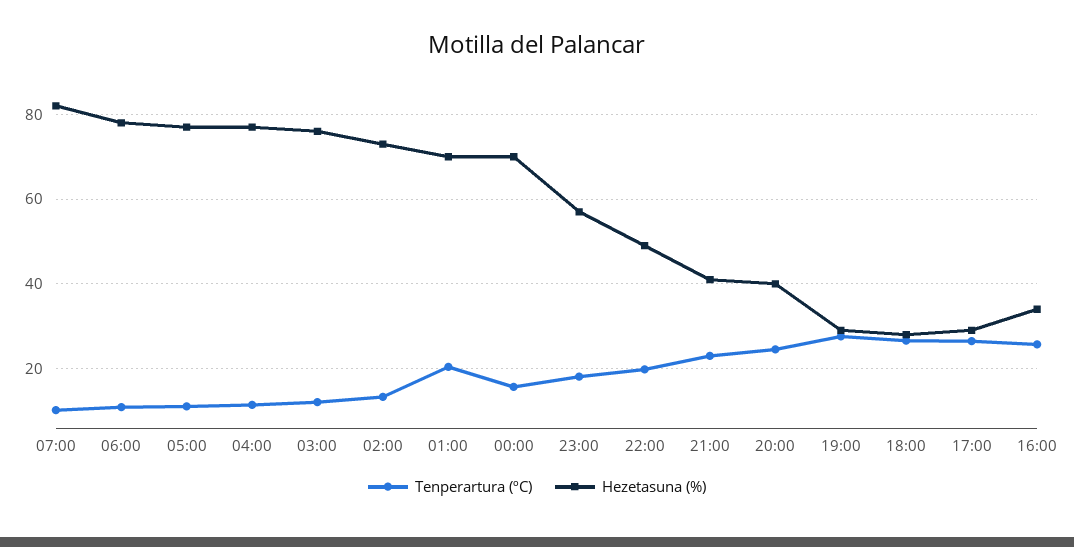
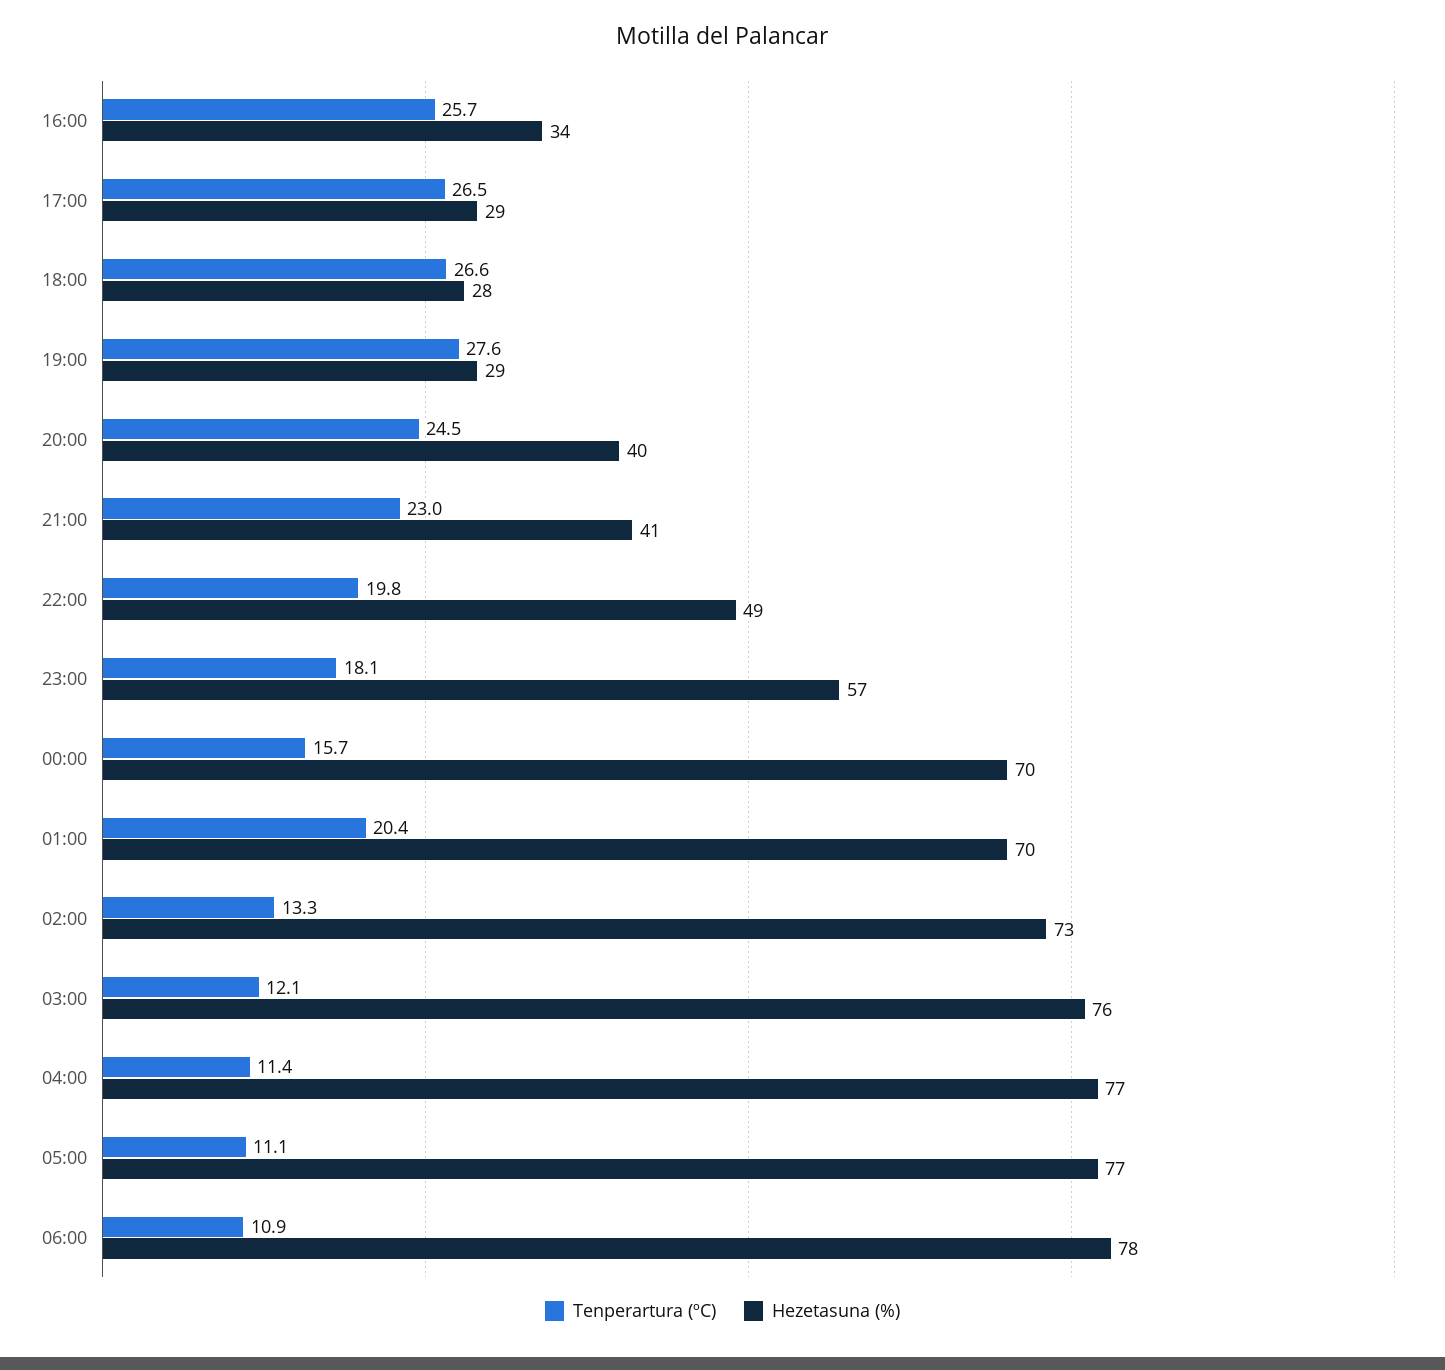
Tenperartura (ºC), 07:00: 10 -> none
Hezetasuna (%), 07:00: 82 -> none

